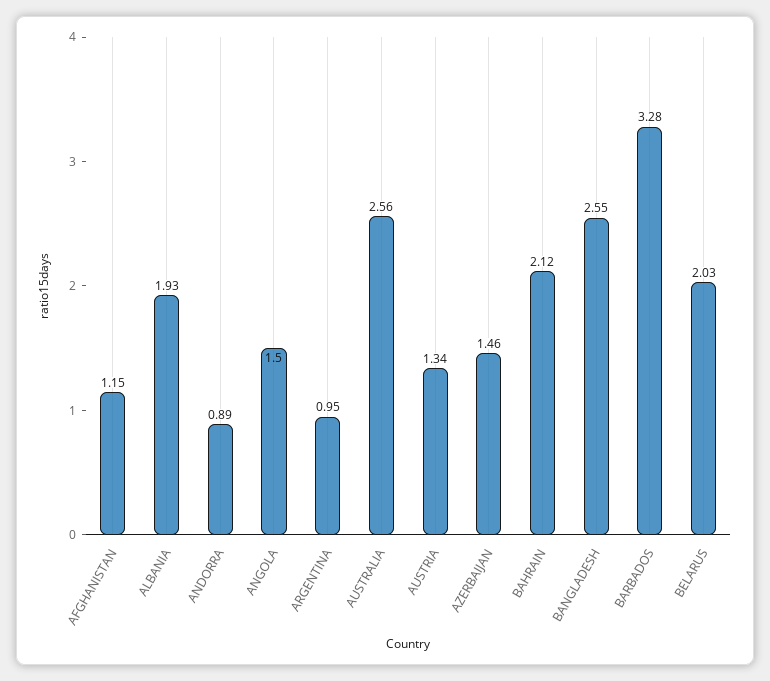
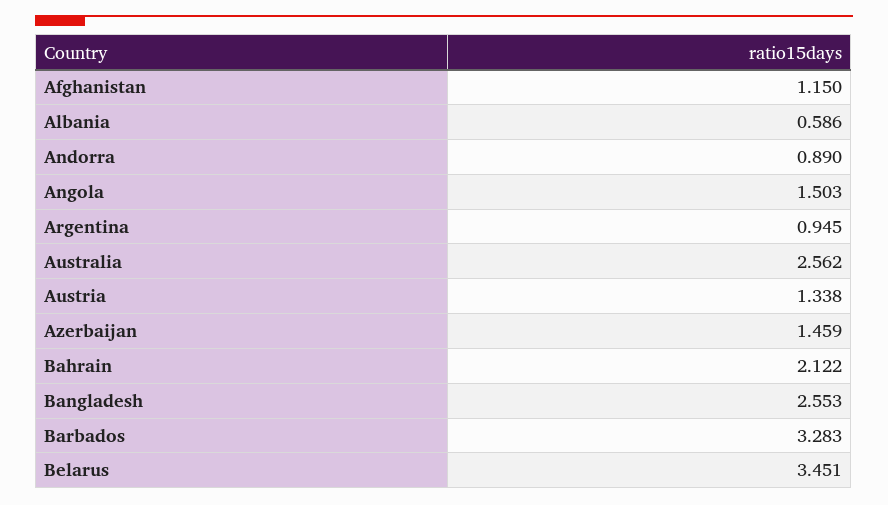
ALBANIA: 1.93 -> 0.586
BELARUS: 2.03 -> 3.451

